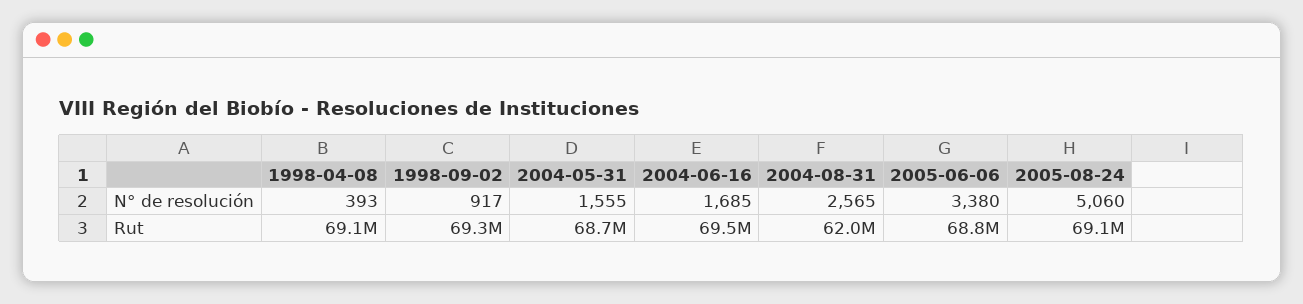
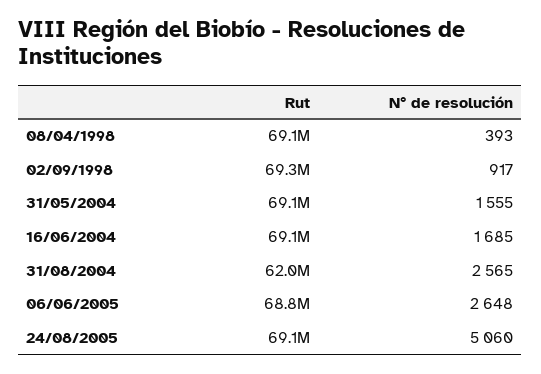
2005-06-06, N° de resolución: 3380 -> 2648
2004-05-31, Rut: 68700000 -> 69100000
2004-06-16, Rut: 69500000 -> 69100000

